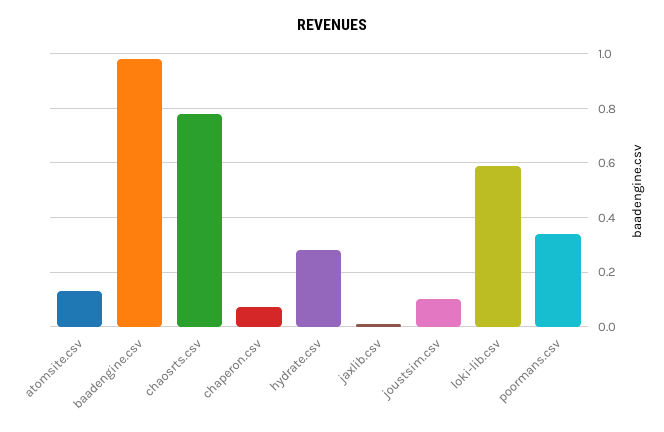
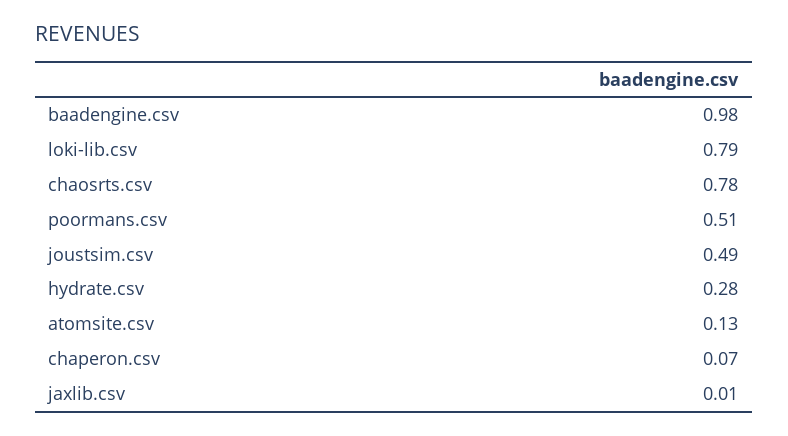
joustsim.csv: 0.1 -> 0.49
loki-lib.csv: 0.6 -> 0.79
poormans.csv: 0.35 -> 0.51

